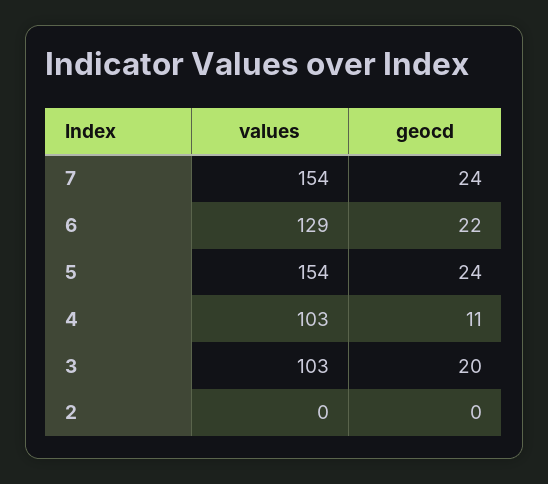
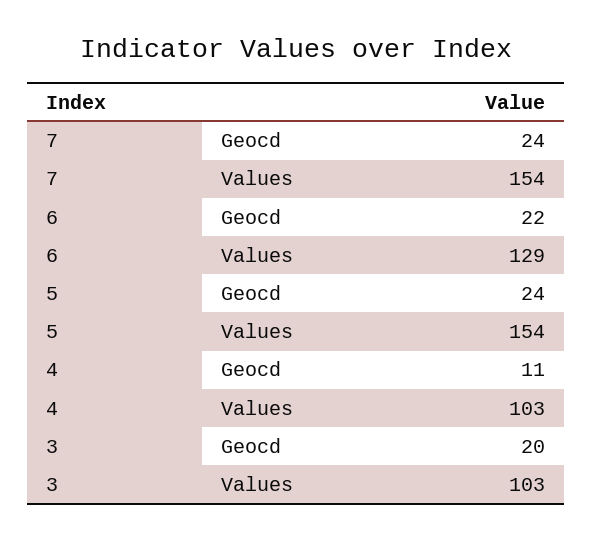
values, 2: 0 -> none
geocd, 2: 0 -> none

